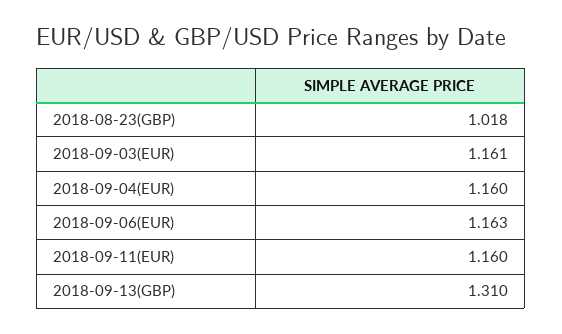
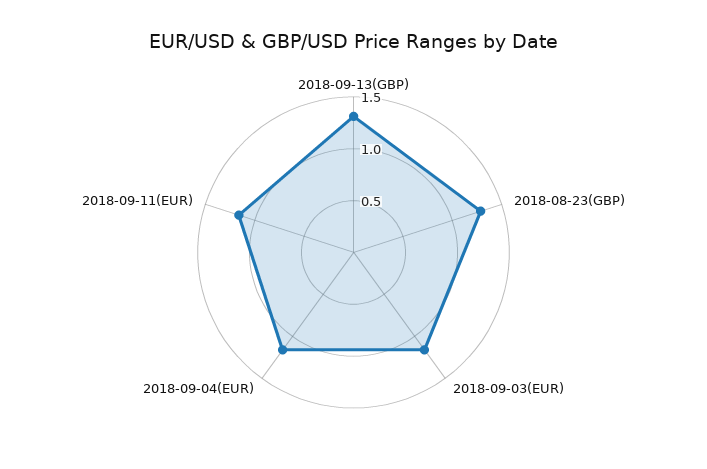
2018-08-23(GBP): 1.018 -> 1.3
2018-09-06(EUR): 1.163 -> none

